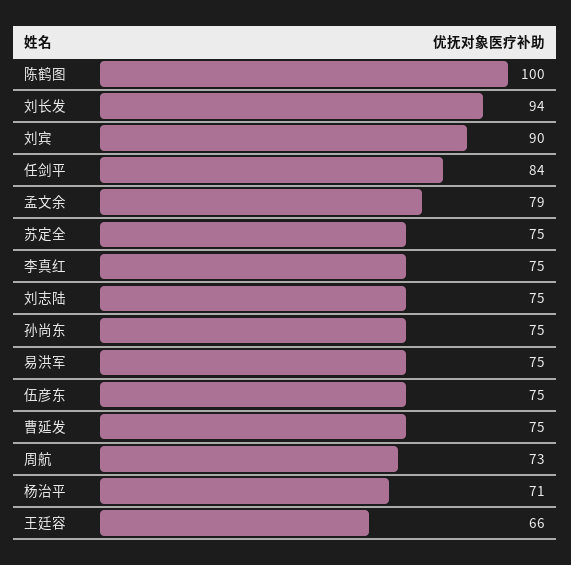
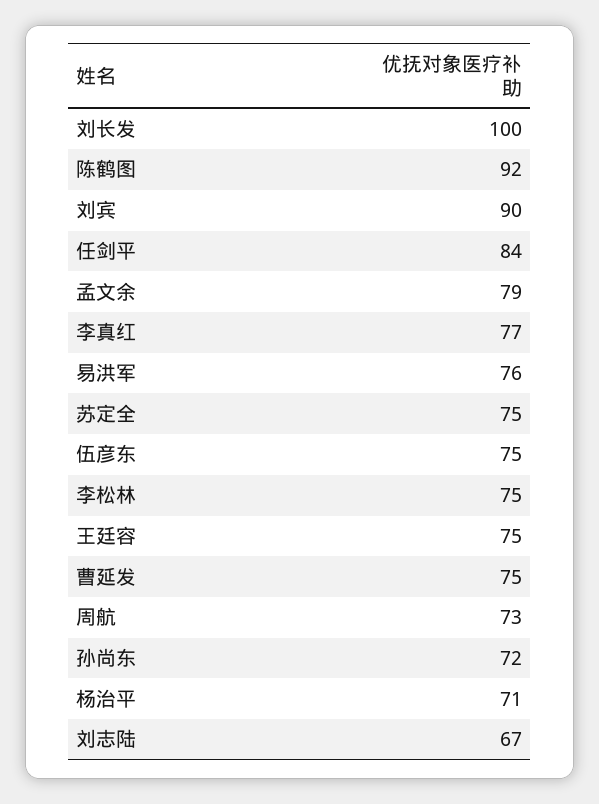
陈鹤图: 100 -> 92
刘长发: 94 -> 100
李真红: 75 -> 77
刘志陆: 75 -> 67
孙尚东: 75 -> 72
易洪军: 75 -> 76
王廷容: 66 -> 75
李松林: none -> 75

